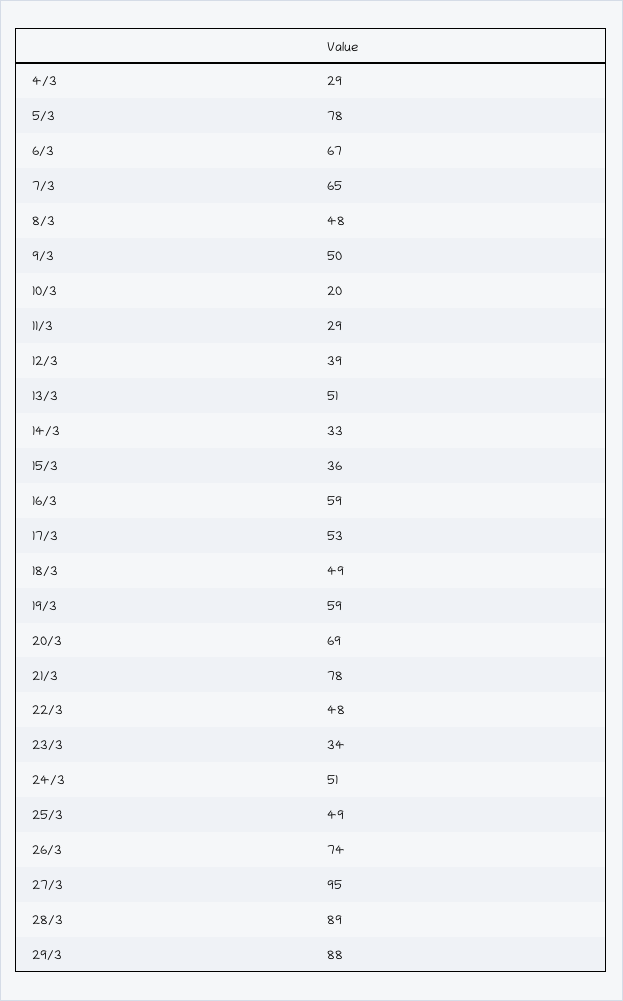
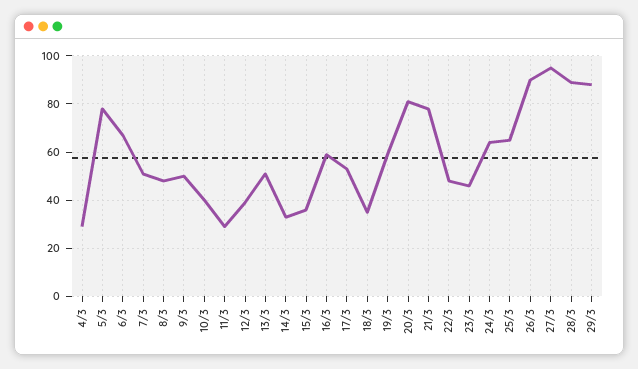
7/3: 65 -> 50
10/3: 20 -> 40
18/3: 49 -> 35
20/3: 69 -> 80
23/3: 34 -> 45
24/3: 51 -> 65
25/3: 49 -> 65
26/3: 74 -> 90

